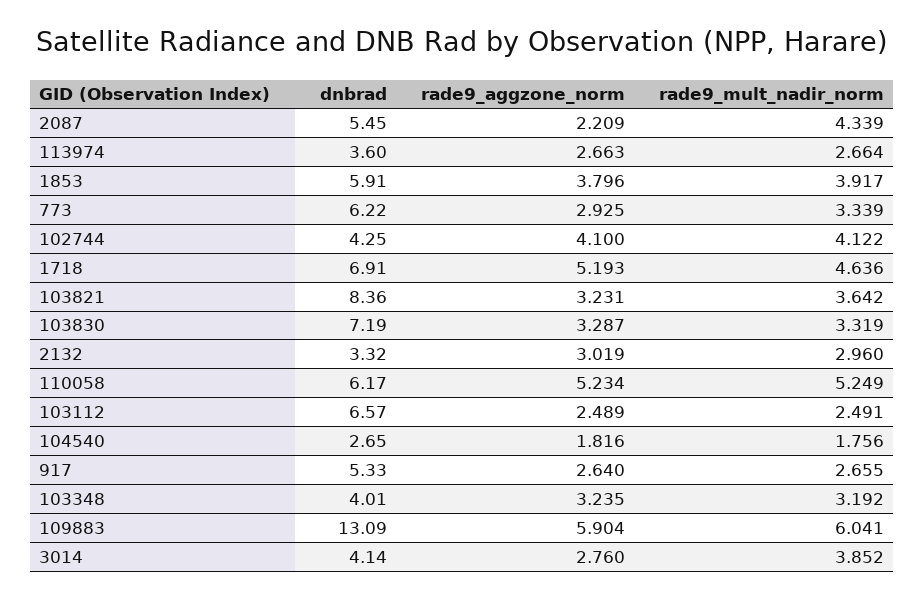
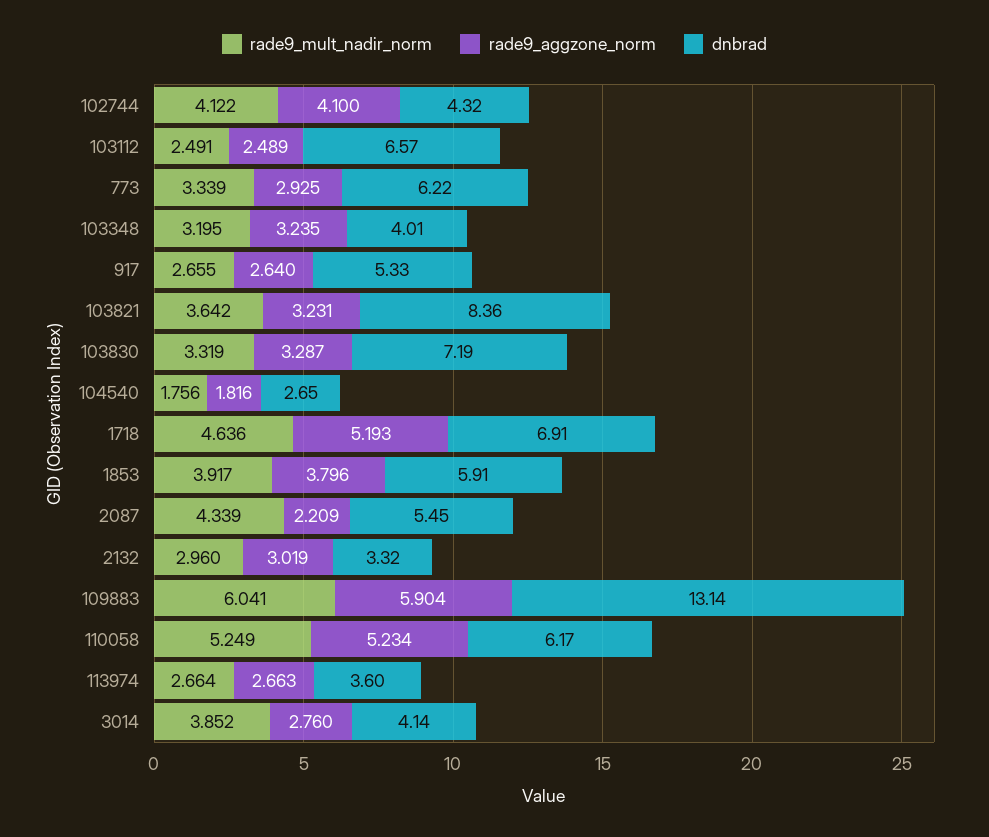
dnbrad, 102744: 4.25 -> 4.32
rade9_mult_nadir_norm, 103348: 3.192 -> 3.195
dnbrad, 109883: 13.09 -> 13.14

